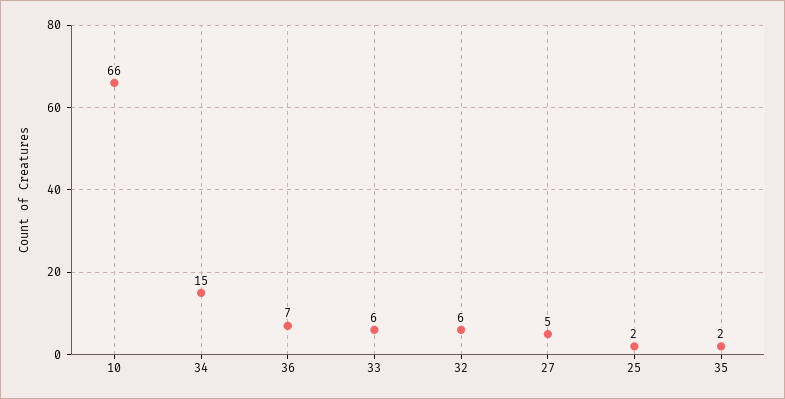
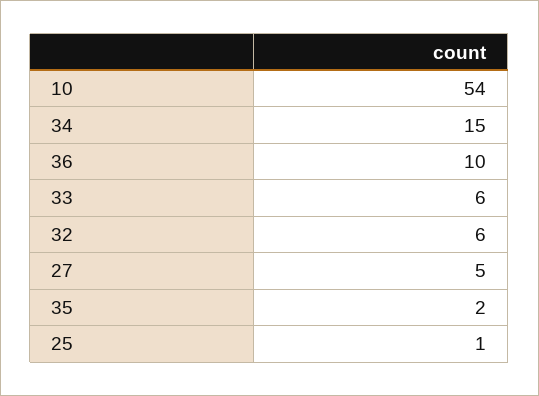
10: 66 -> 54
36: 7 -> 10
25: 2 -> 1

